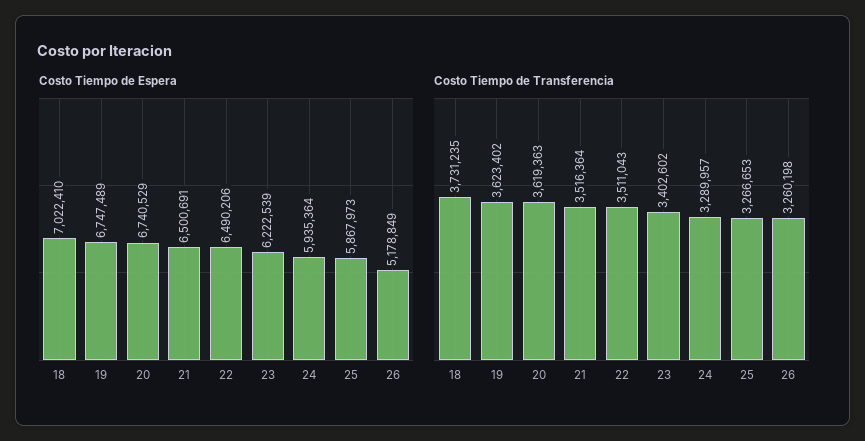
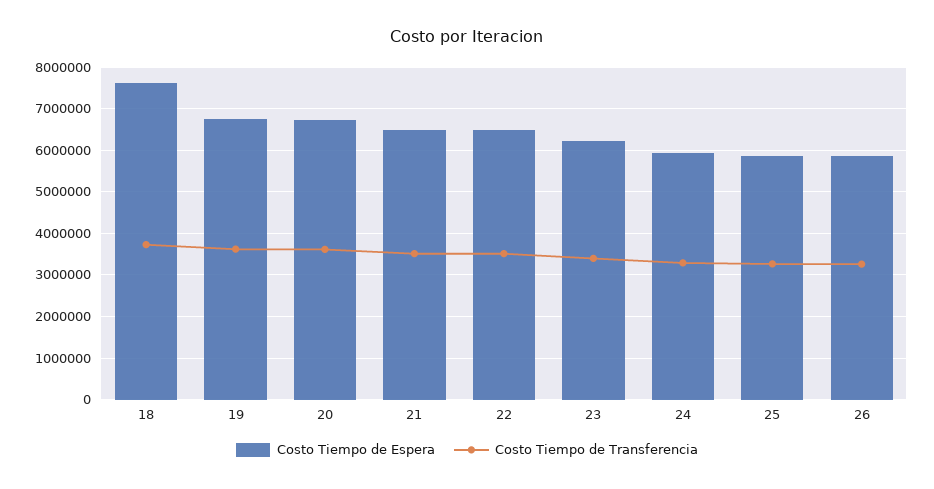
Costo Tiempo de Espera, 18: 7022410 -> 7600000
Costo Tiempo de Espera, 26: 5178849 -> 5800000

